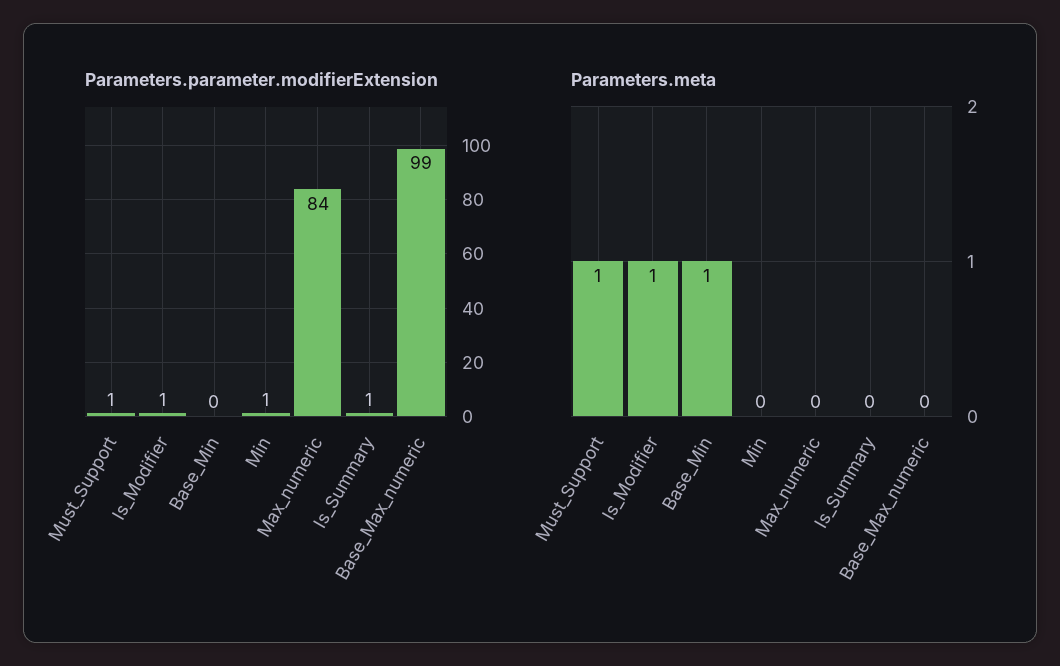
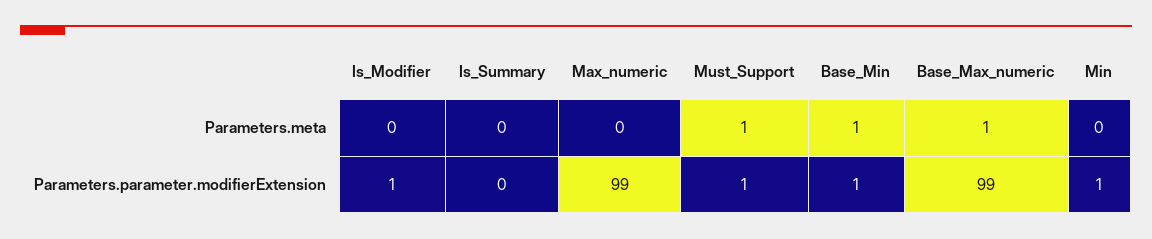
Parameters.parameter.modifierExtension, Base_Min: 0 -> 1
Parameters.parameter.modifierExtension, Max_numeric: 84 -> 99
Parameters.parameter.modifierExtension, Is_Summary: 1 -> 0
Parameters.meta, Is_Modifier: 1 -> 0
Parameters.meta, Base_Max_numeric: 0 -> 1

